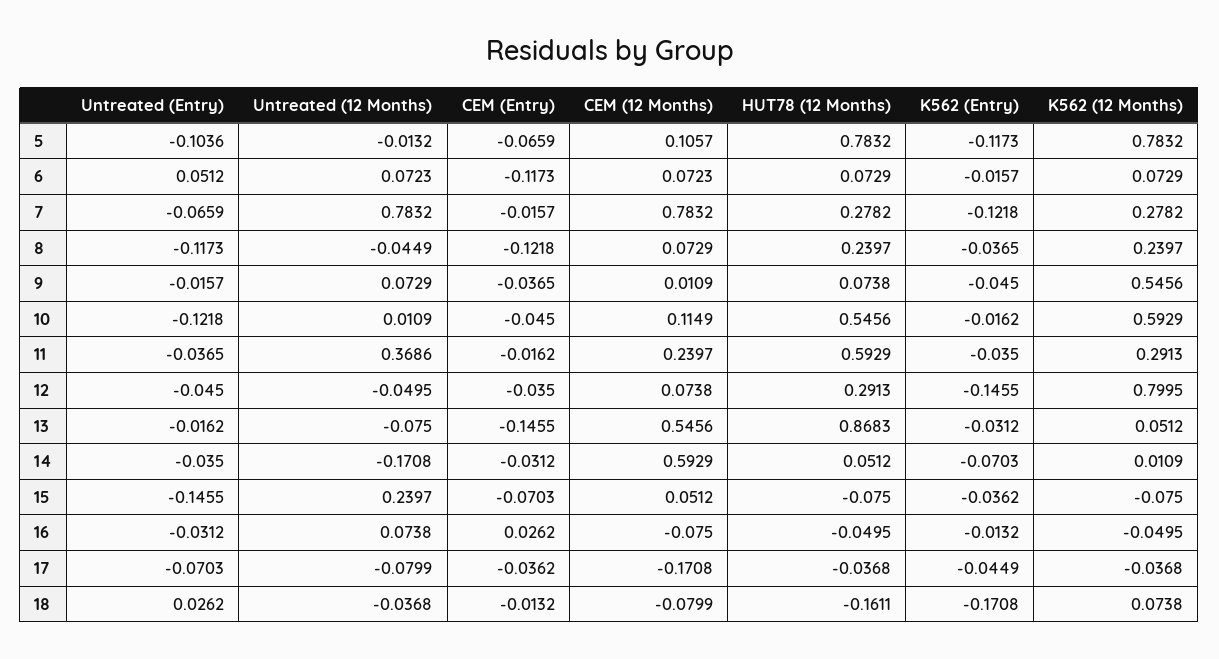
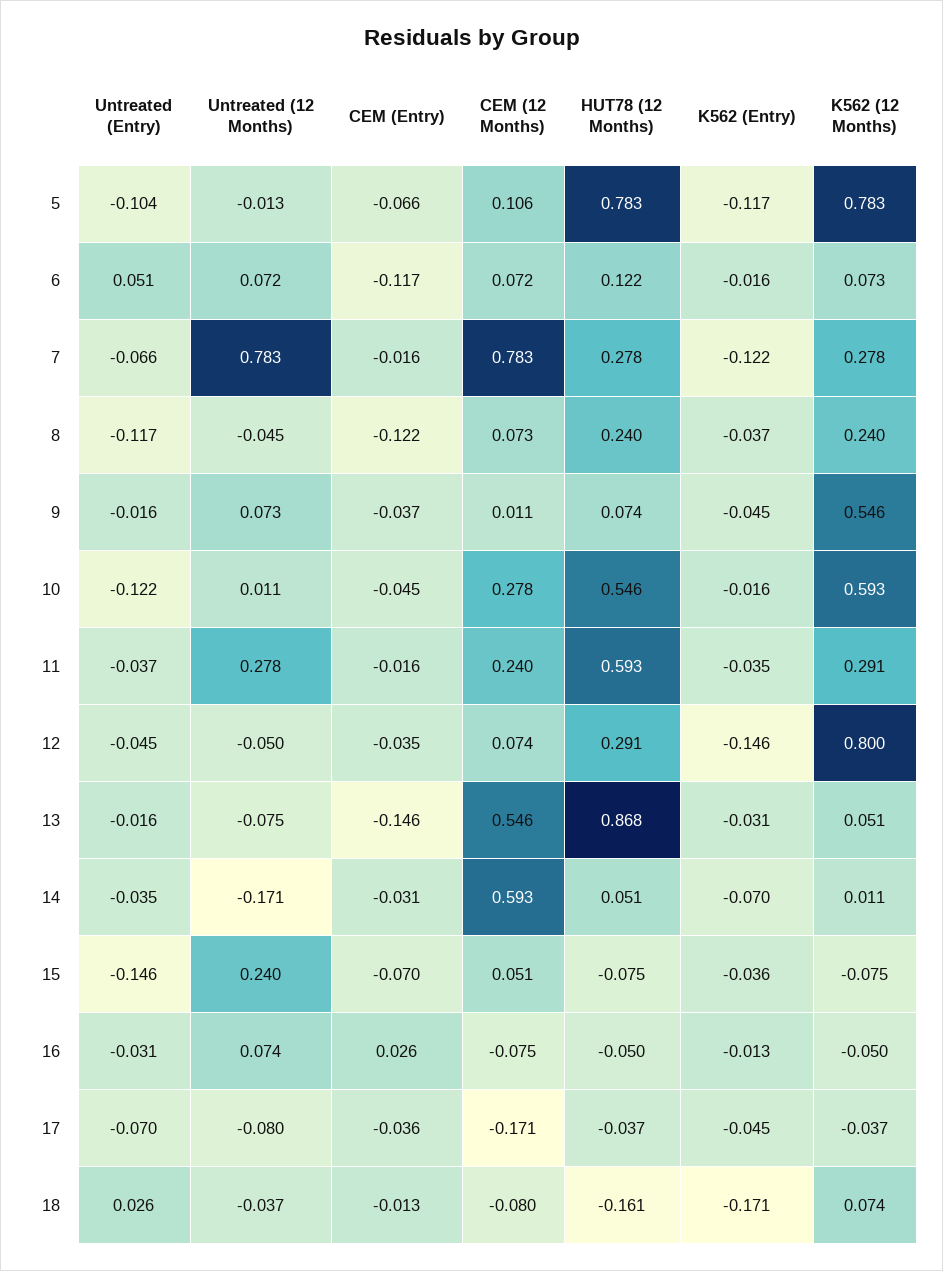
HUT78 (12 Months), 6: 0.0729 -> 0.122
CEM (12 Months), 10: 0.1149 -> 0.278
Untreated (12 Months), 11: 0.3686 -> 0.278

